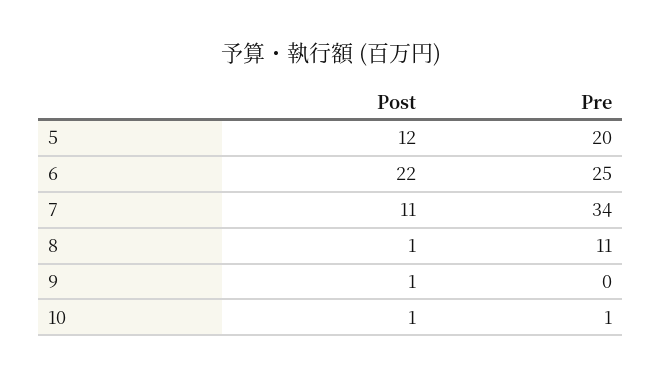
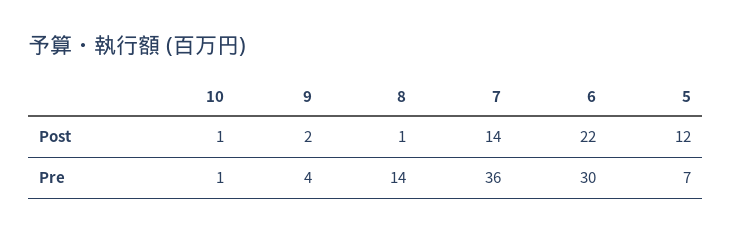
Pre, 5: 20 -> 7
Pre, 6: 25 -> 30
Post, 7: 11 -> 14
Pre, 7: 34 -> 36
Pre, 8: 11 -> 14
Post, 9: 1 -> 2
Pre, 9: 0 -> 4

